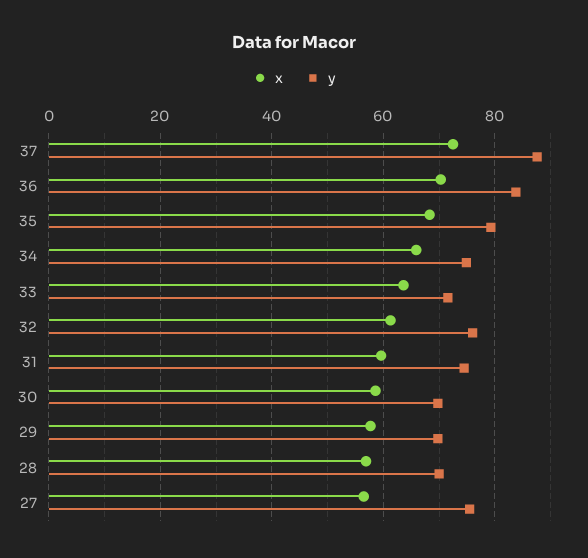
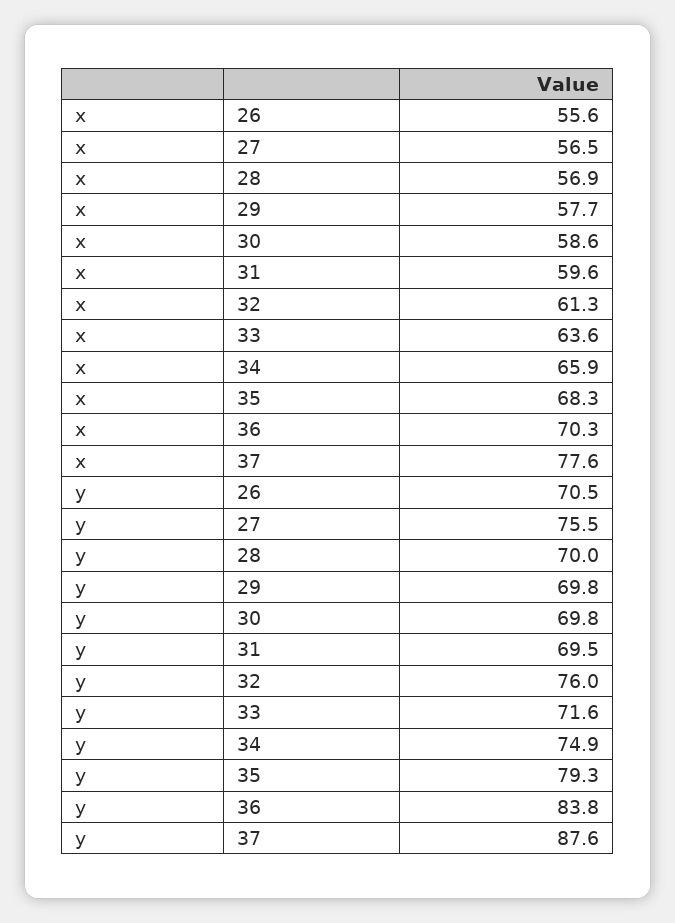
x, 37: 72 -> 77.6
y, 31: 74 -> 69.5
x, 26: none -> 55.6
y, 26: none -> 70.5

